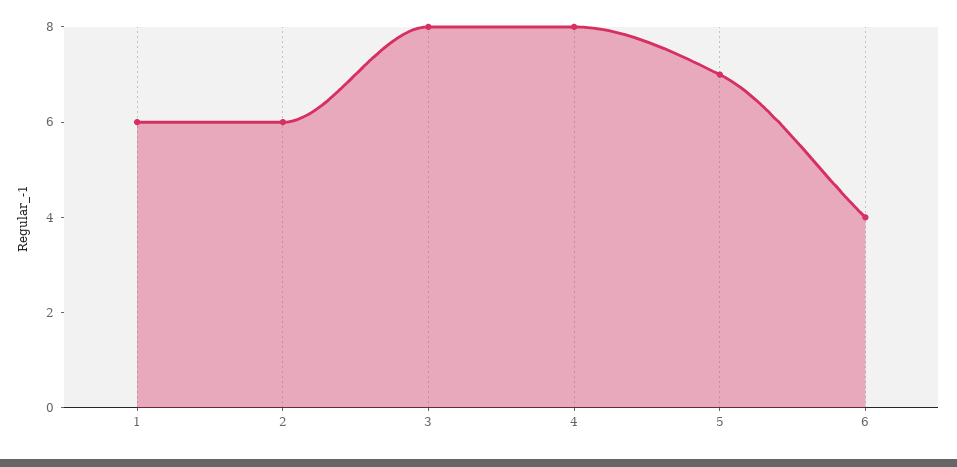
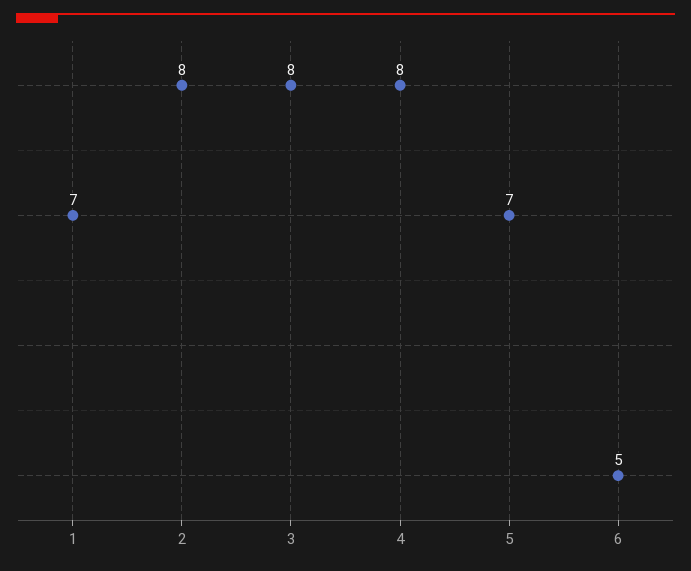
1: 6 -> 7
2: 6 -> 8
6: 4 -> 5

